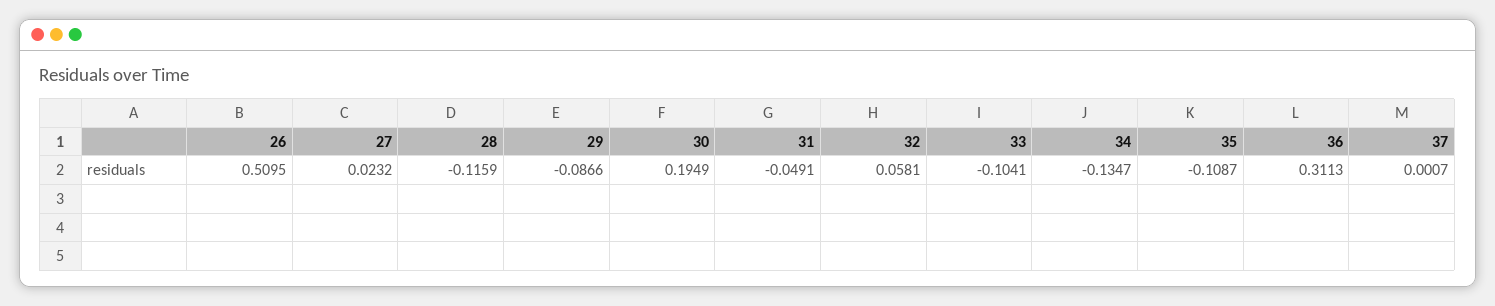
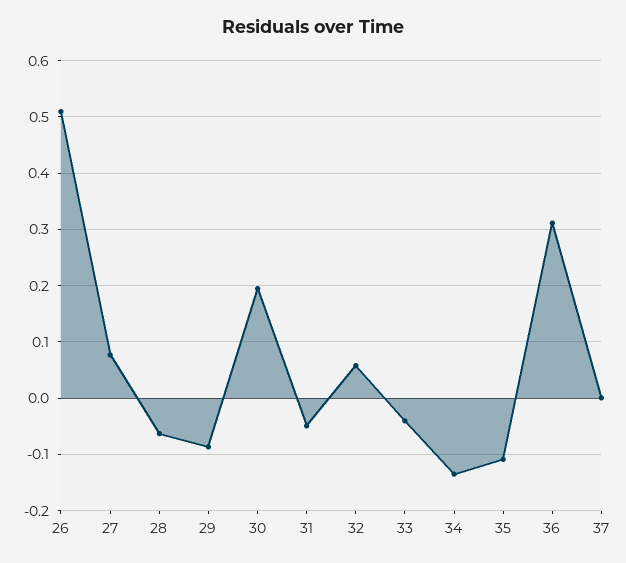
27: 0.0232 -> 0.08
28: -0.1159 -> -0.06
33: -0.1041 -> -0.04

